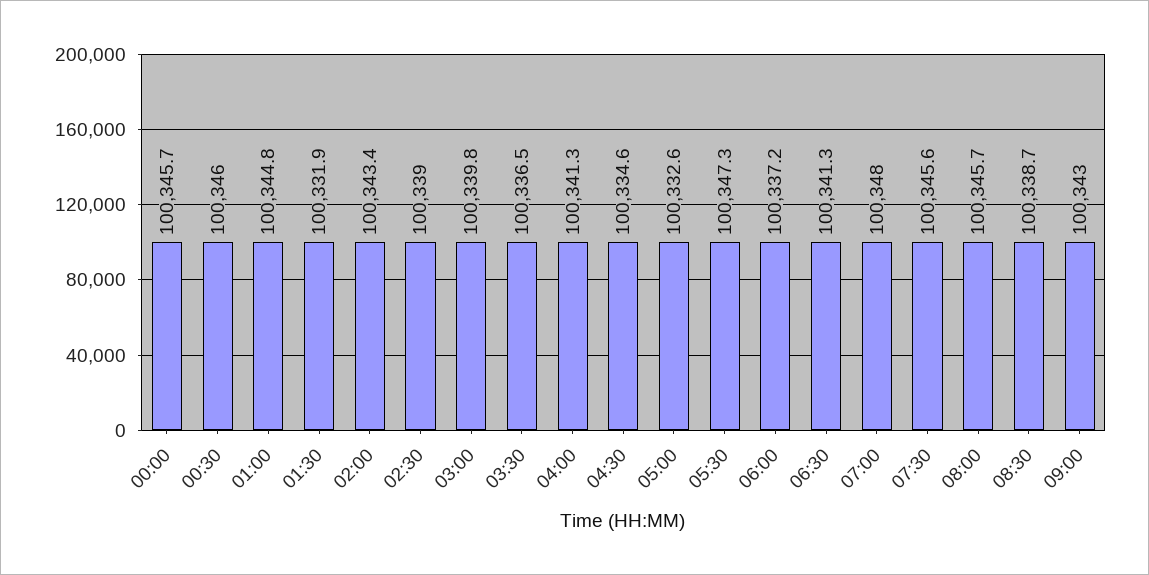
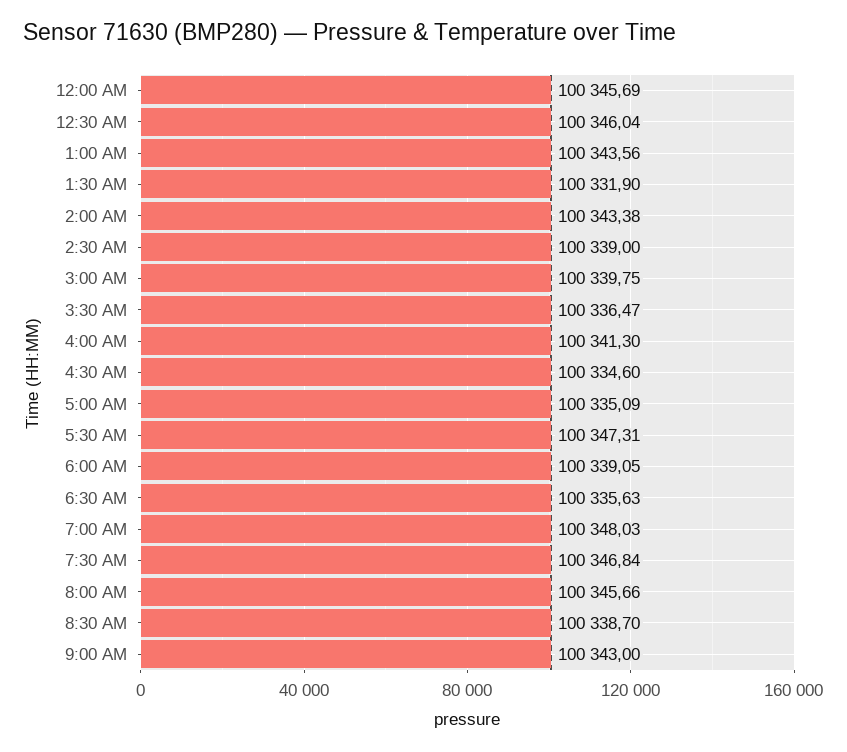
01:00: 100344.8 -> 100343.56
05:00: 100332.6 -> 100335.09
06:00: 100337.2 -> 100339.05
06:30: 100341.3 -> 100335.63
07:30: 100345.6 -> 100346.84

